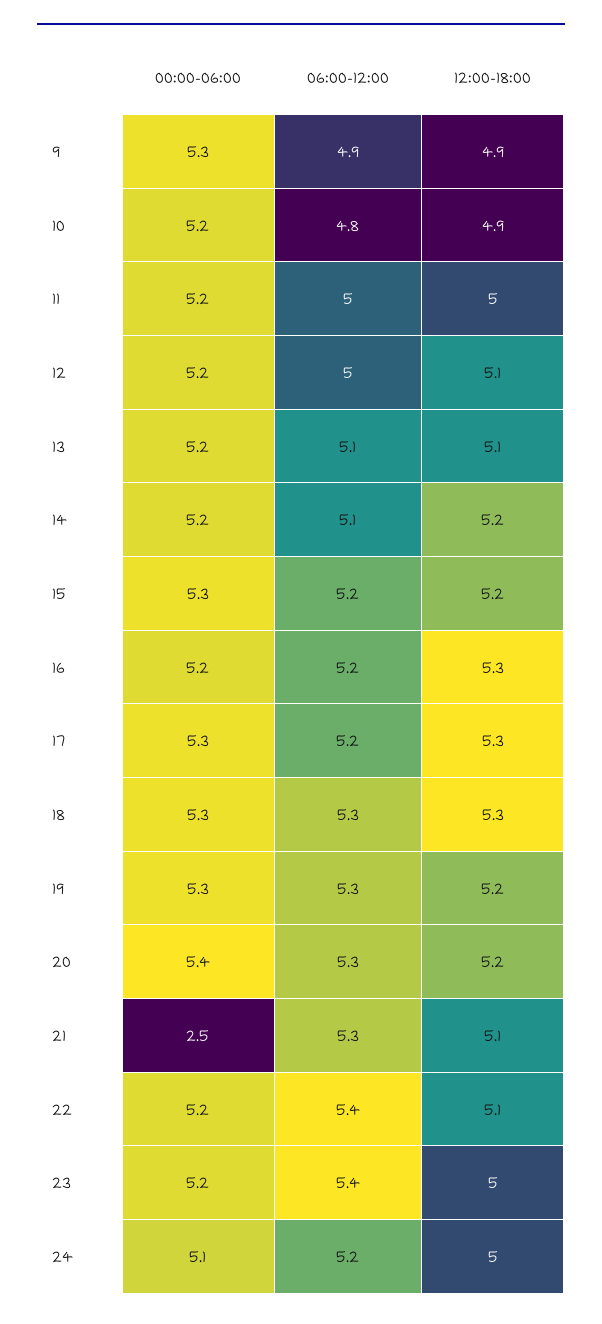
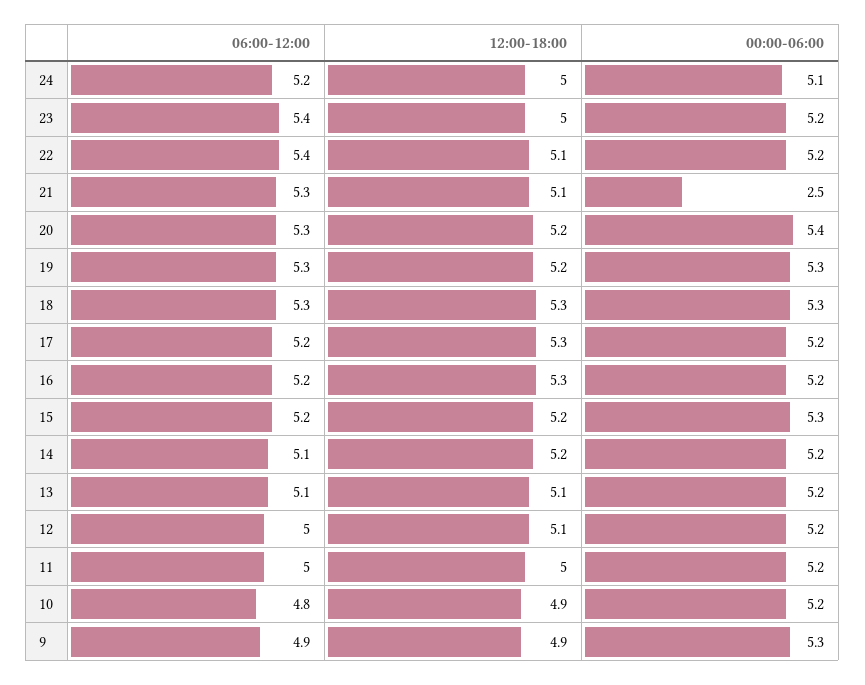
00:00-06:00, 17: 5.3 -> 5.2

